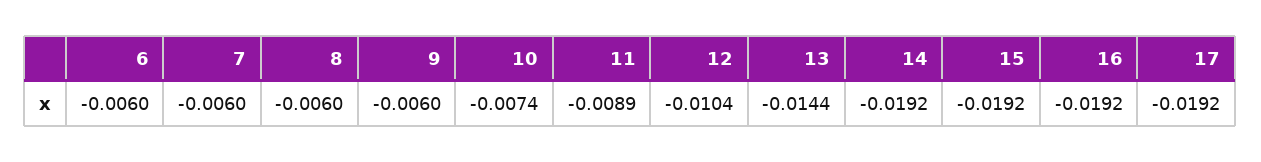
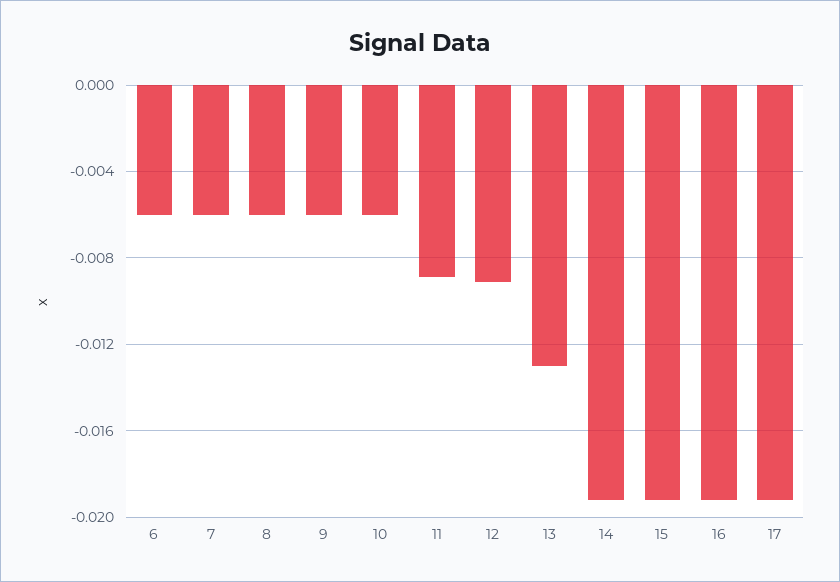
10: -0.0074 -> -0.006
12: -0.0104 -> -0.009
13: -0.0144 -> -0.013

